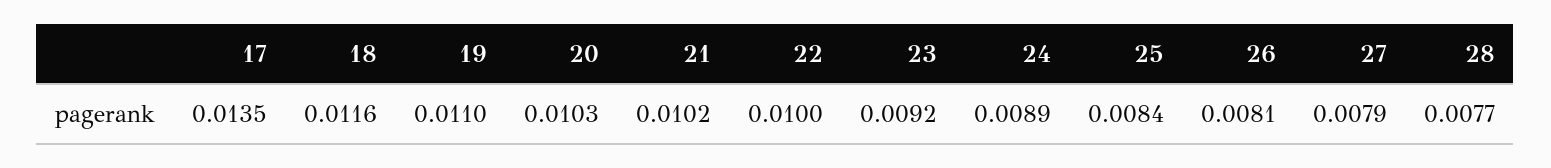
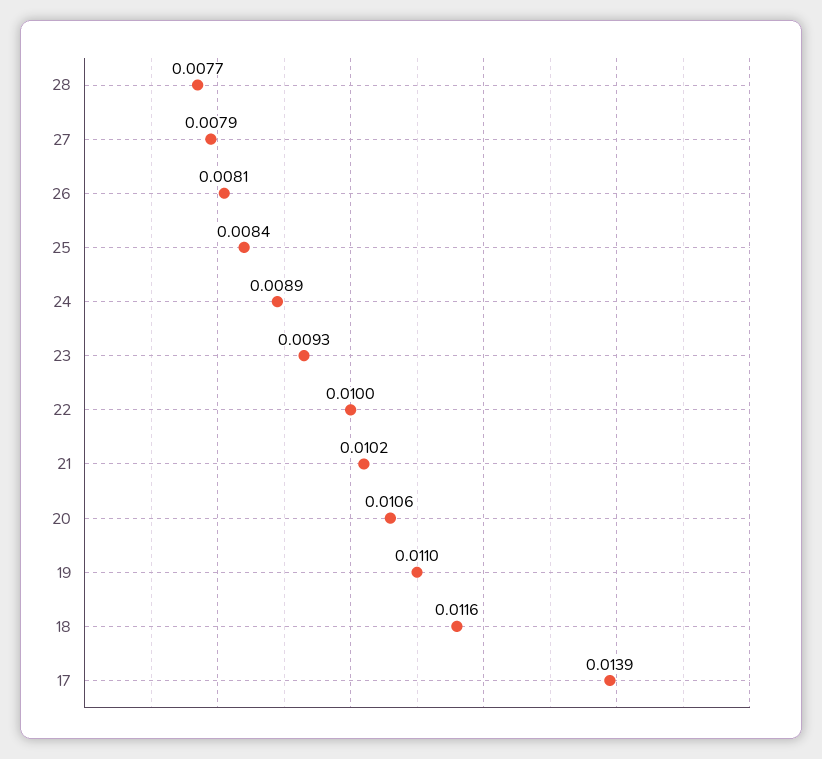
17: 0.0135 -> 0.0139
20: 0.0103 -> 0.0106
23: 0.0092 -> 0.0093

